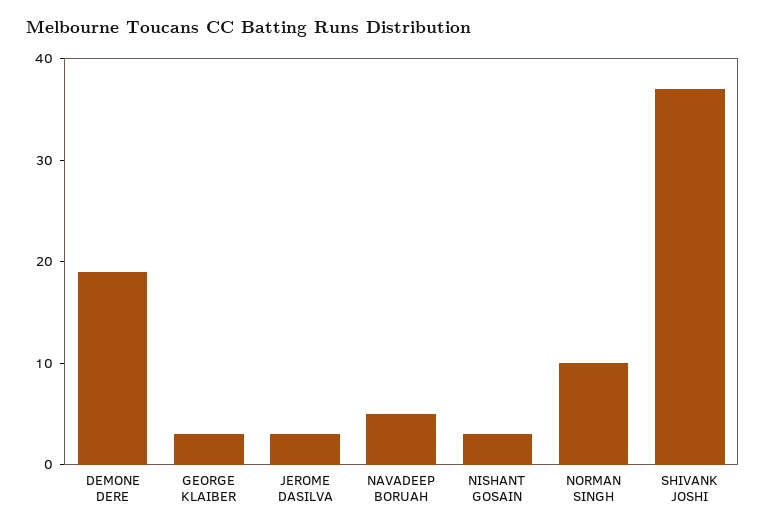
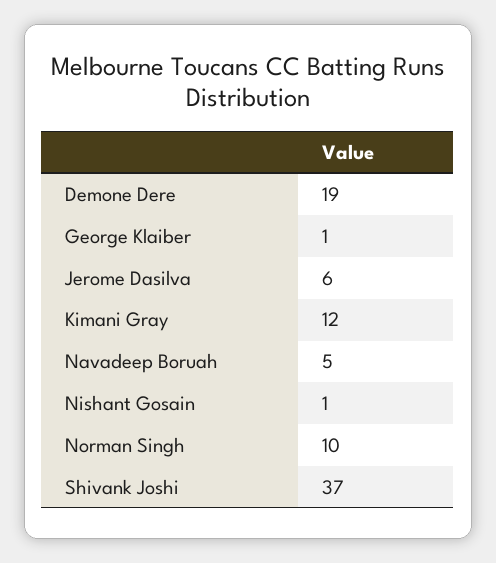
GEORGE KLAIBER: 3 -> 1
JEROME DASILVA: 3 -> 6
NISHANT GOSAIN: 3 -> 1
Kimani Gray: none -> 12

